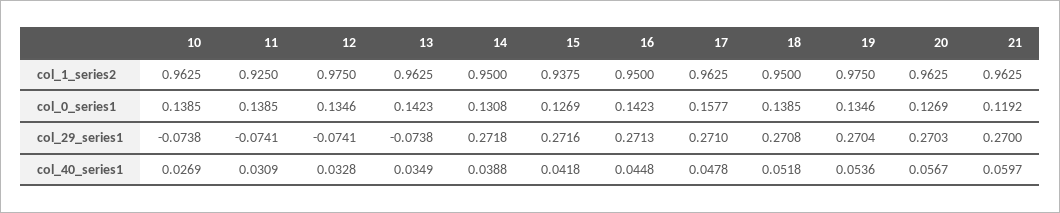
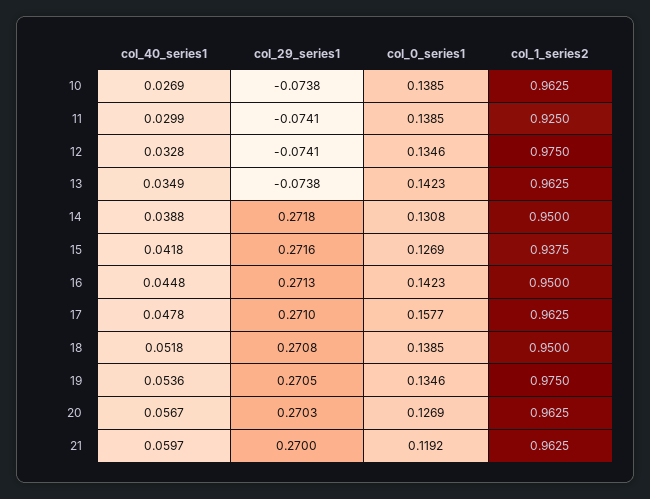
19, col_29_series1: 0.2704 -> 0.2705
11, col_40_series1: 0.0309 -> 0.0299

